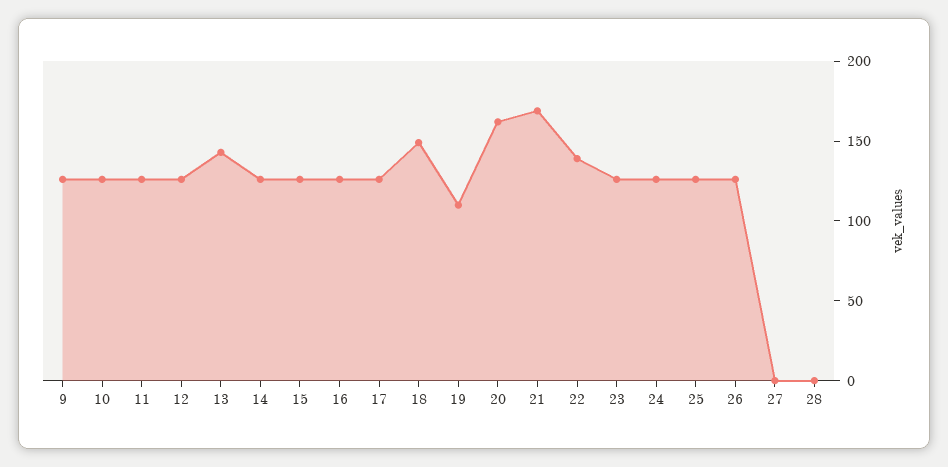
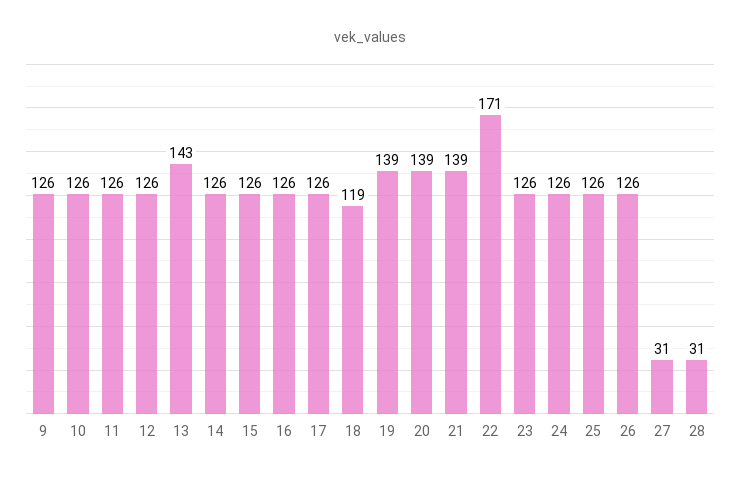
18: 150 -> 119
19: 110 -> 139
20: 160 -> 139
21: 170 -> 139
22: 140 -> 171
27: 0 -> 31
28: 0 -> 31

